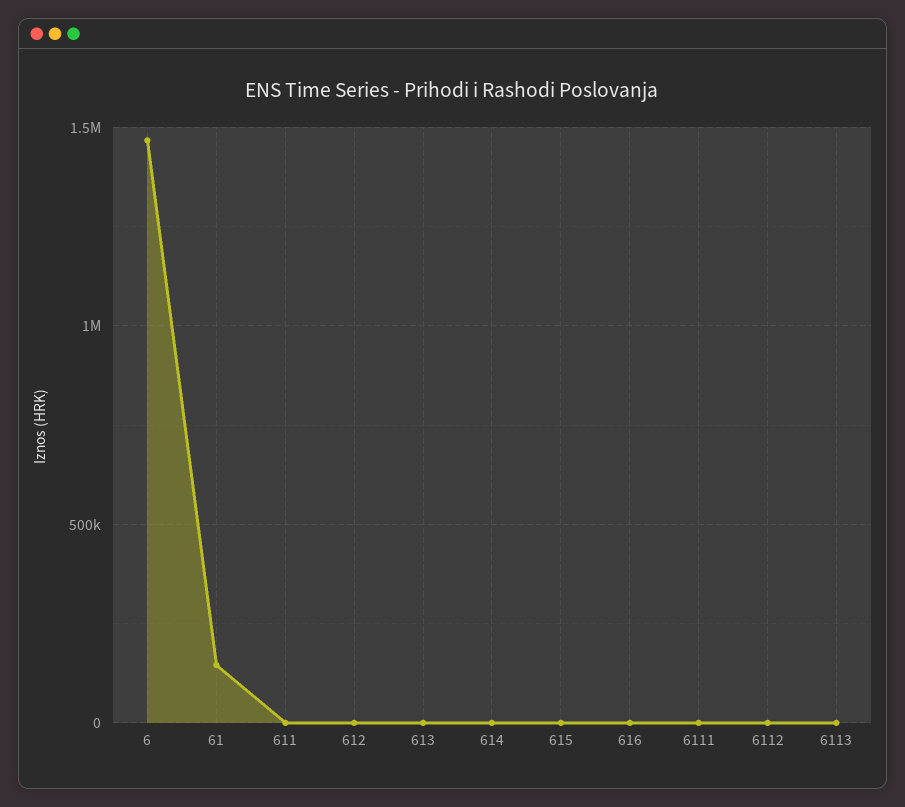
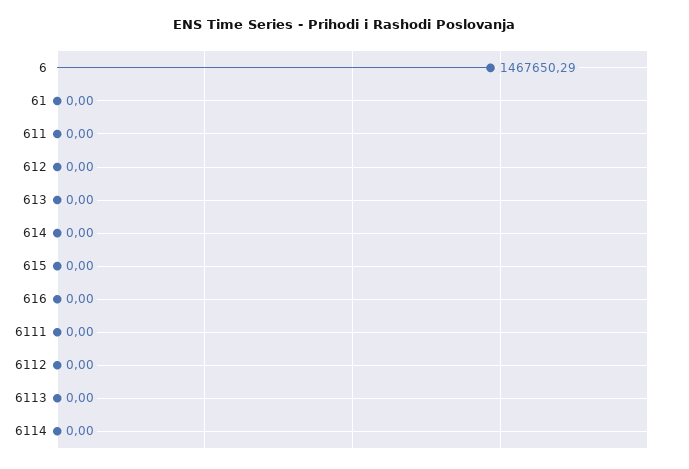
61: 150000 -> 0
6114: none -> 0

